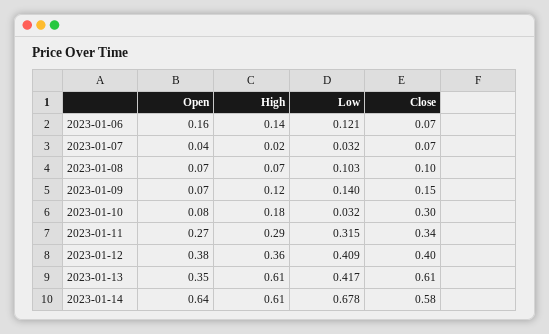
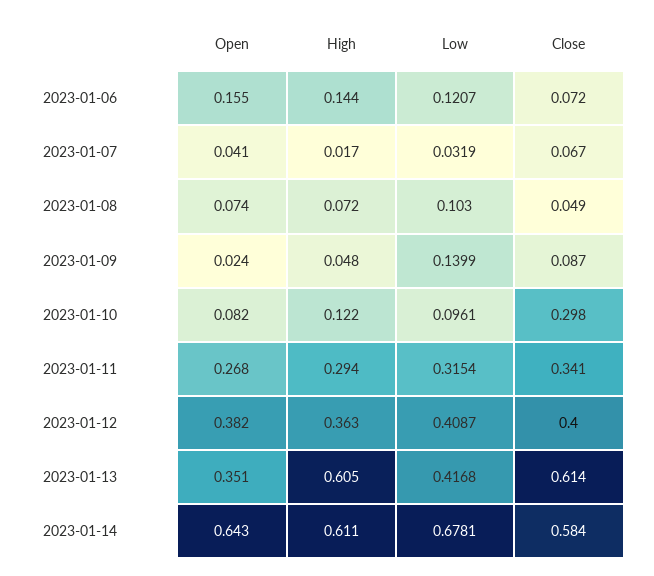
Close, 2023-01-08: 0.1 -> 0.049
Open, 2023-01-09: 0.07 -> 0.024
High, 2023-01-09: 0.12 -> 0.048
Close, 2023-01-09: 0.15 -> 0.087
High, 2023-01-10: 0.18 -> 0.122
Low, 2023-01-10: 0.032 -> 0.0961

